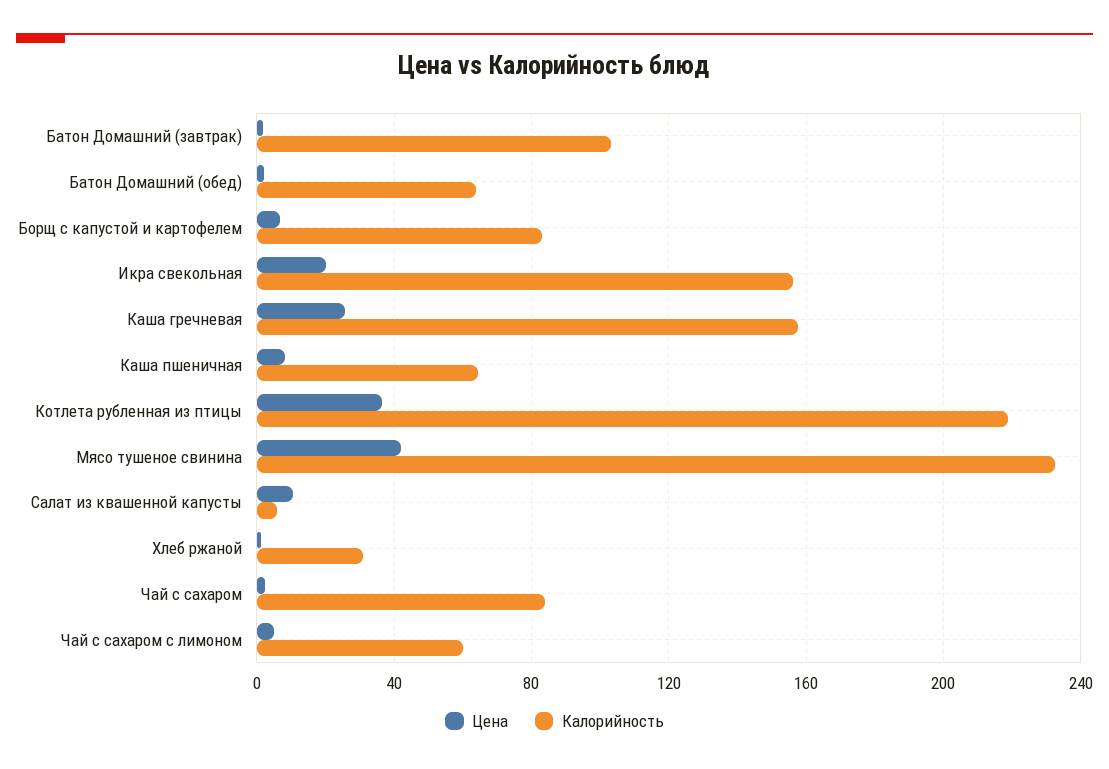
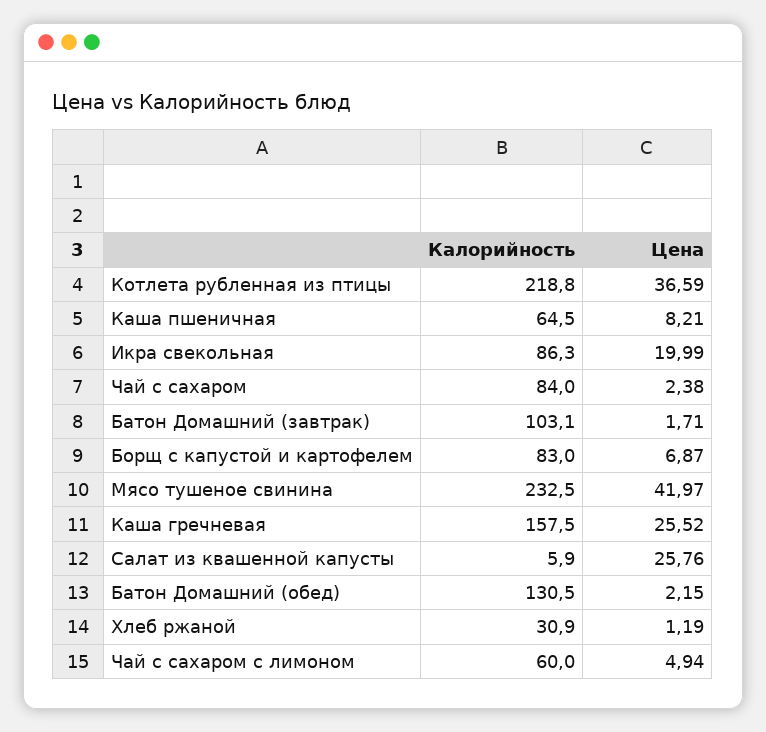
Калорийность, Батон Домашний (обед): 65 -> 130.5
Калорийность, Икра свекольная: 155 -> 86.3
Цена, Салат из квашенной капусты: 10 -> 25.76

